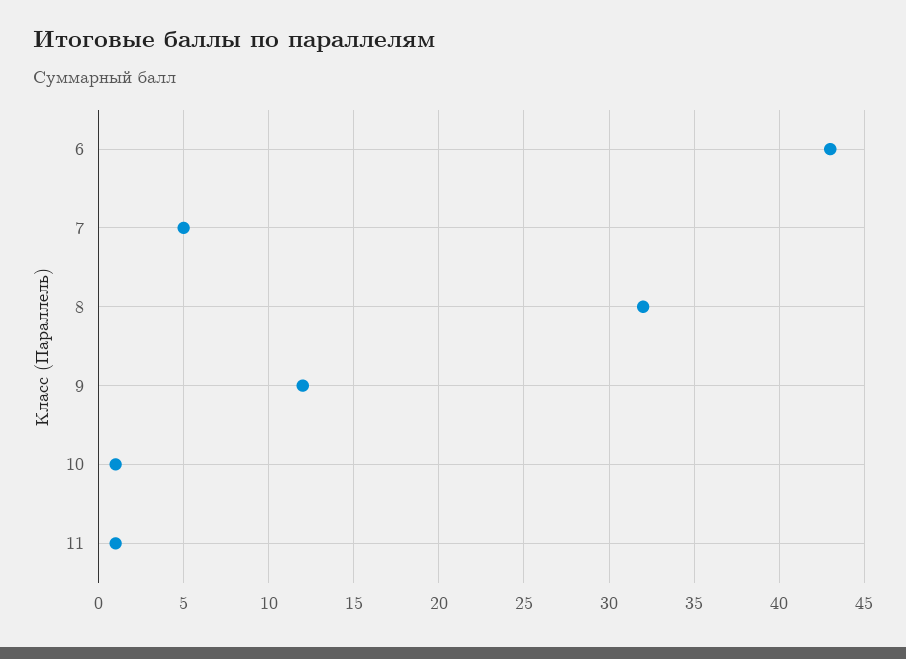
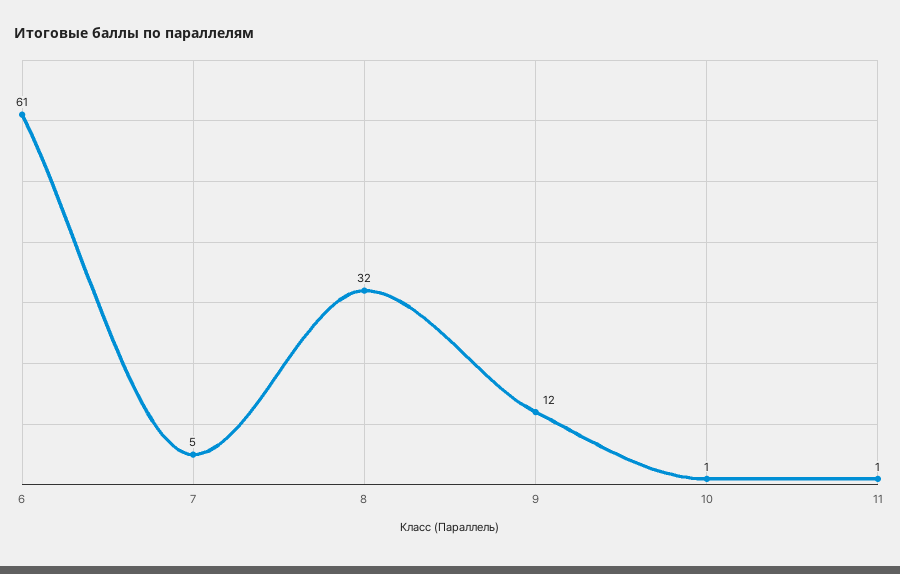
6: 43 -> 61

